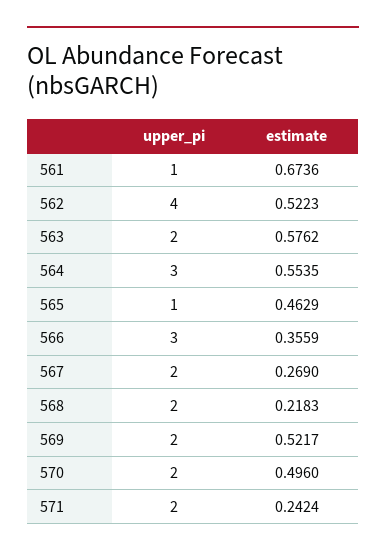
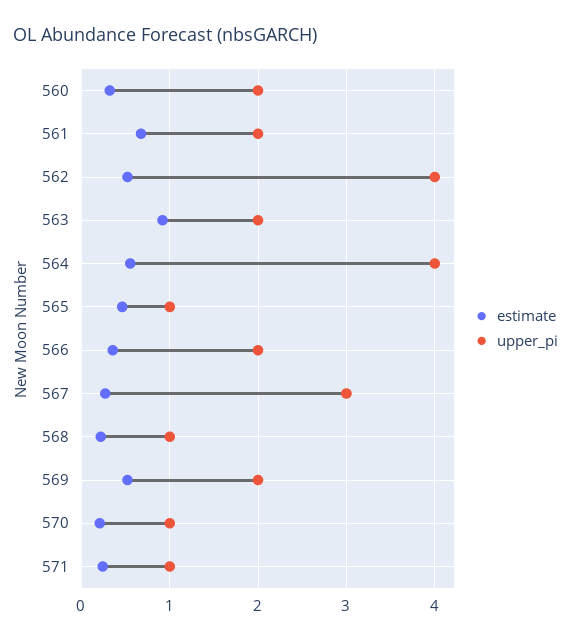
upper_pi, 561: 1 -> 2
estimate, 563: 0.5762 -> 0.9
upper_pi, 564: 3 -> 4
upper_pi, 566: 3 -> 2
upper_pi, 567: 2 -> 3
upper_pi, 568: 2 -> 1
upper_pi, 570: 2 -> 1
estimate, 570: 0.496 -> 0.2
upper_pi, 571: 2 -> 1
estimate, 560: none -> 0.3
upper_pi, 560: none -> 2

